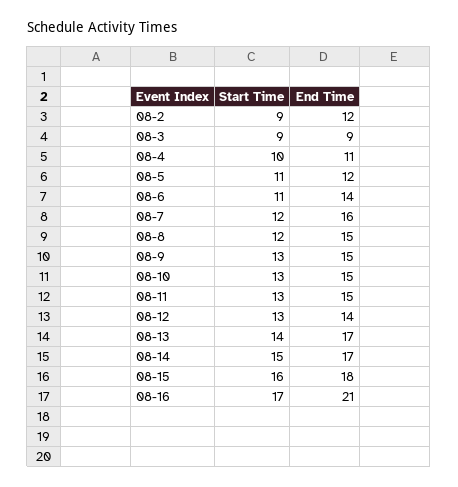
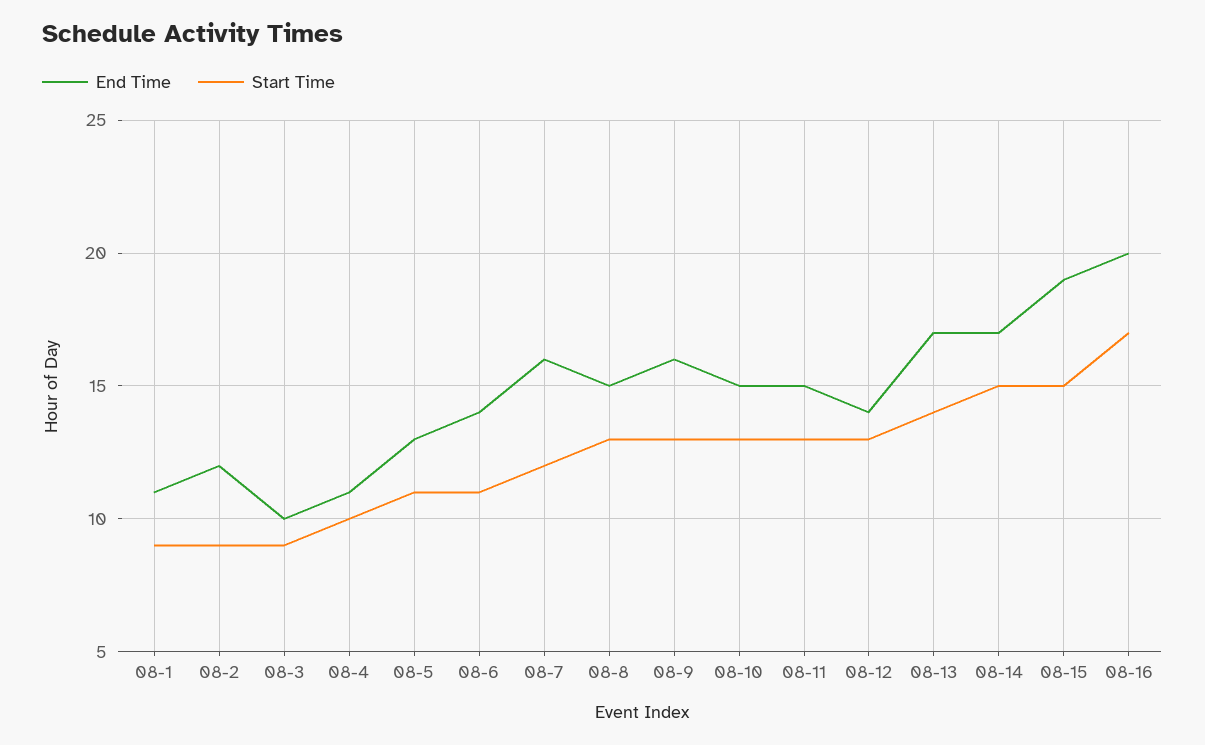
End Time, 08-3: 9 -> 10
End Time, 08-5: 12 -> 13
Start Time, 08-8: 12 -> 13
End Time, 08-9: 15 -> 16
Start Time, 08-15: 16 -> 15
End Time, 08-15: 18 -> 19
End Time, 08-16: 21 -> 20
End Time, 08-1: none -> 11
Start Time, 08-1: none -> 9

